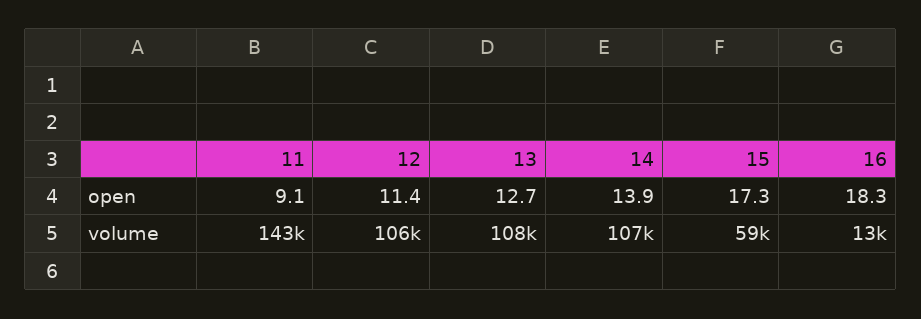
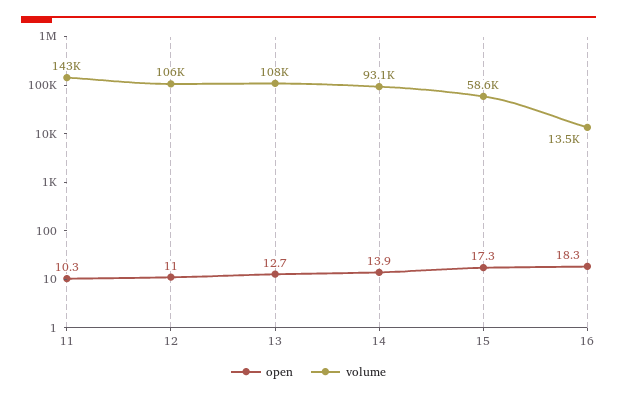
open, 11: 9.1 -> 10.3
open, 12: 11.4 -> 11
volume, 14: 107000 -> 93100

